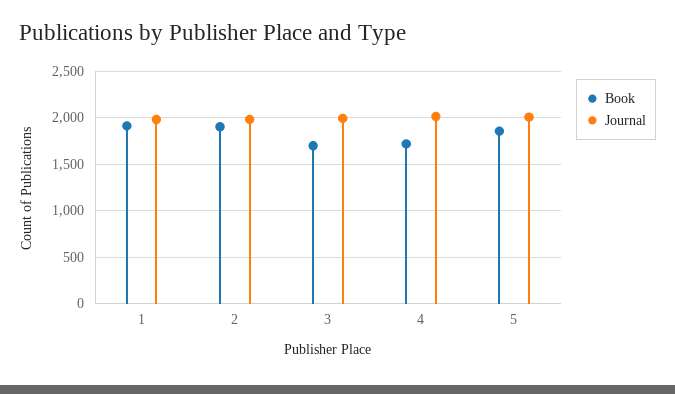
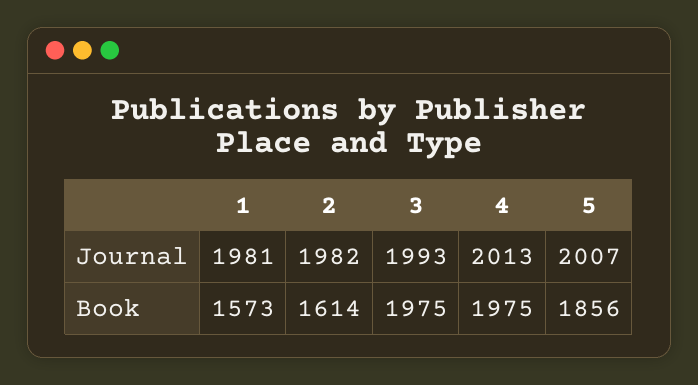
Book, 1: 1900 -> 1573
Book, 2: 1900 -> 1614
Book, 3: 1700 -> 1975
Book, 4: 1700 -> 1975

